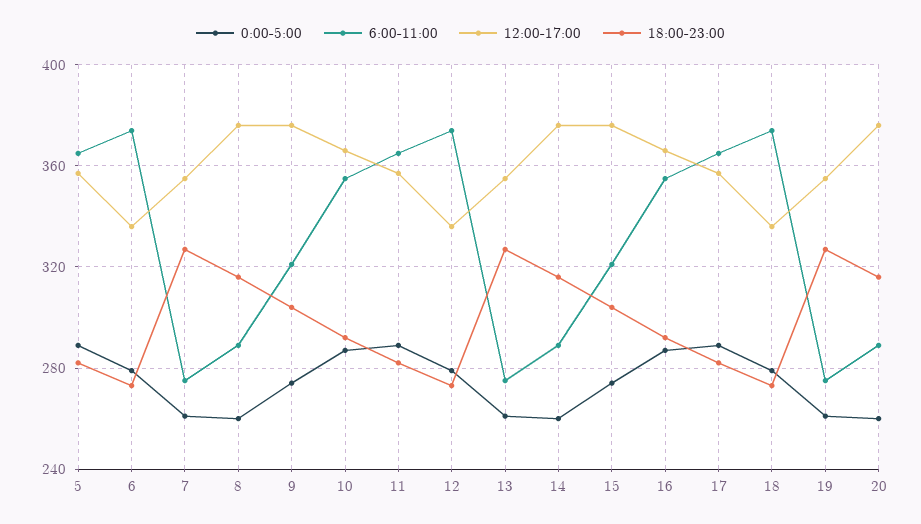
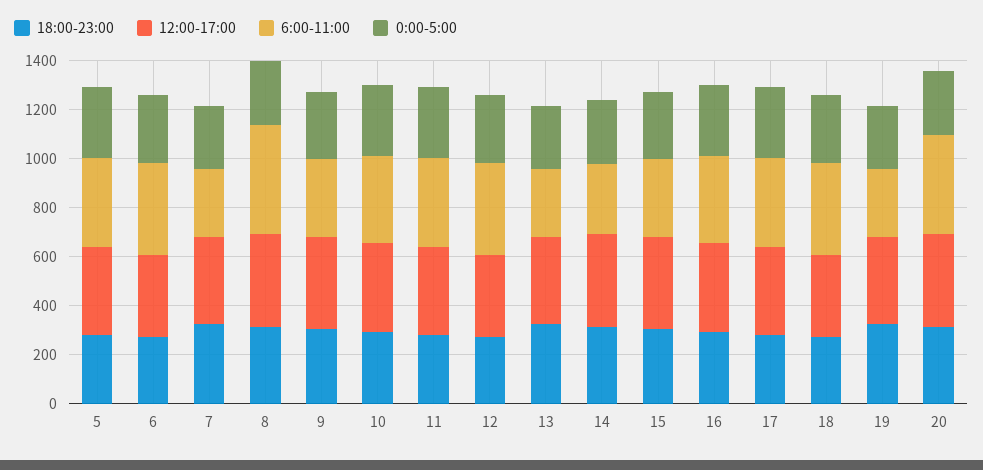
6:00-11:00, 8: 290 -> 450
6:00-11:00, 20: 290 -> 400

